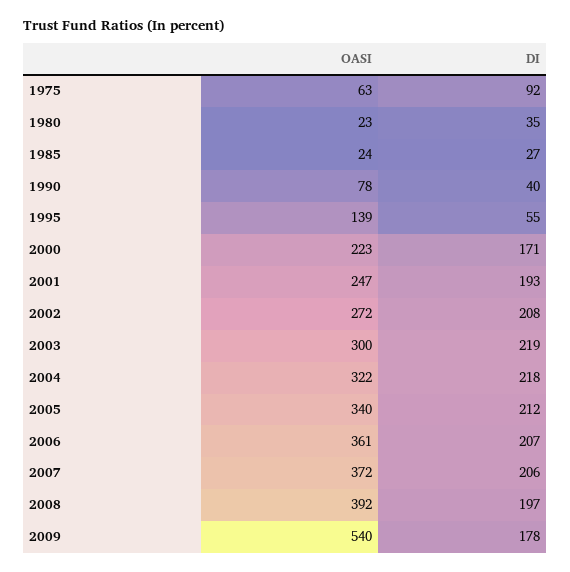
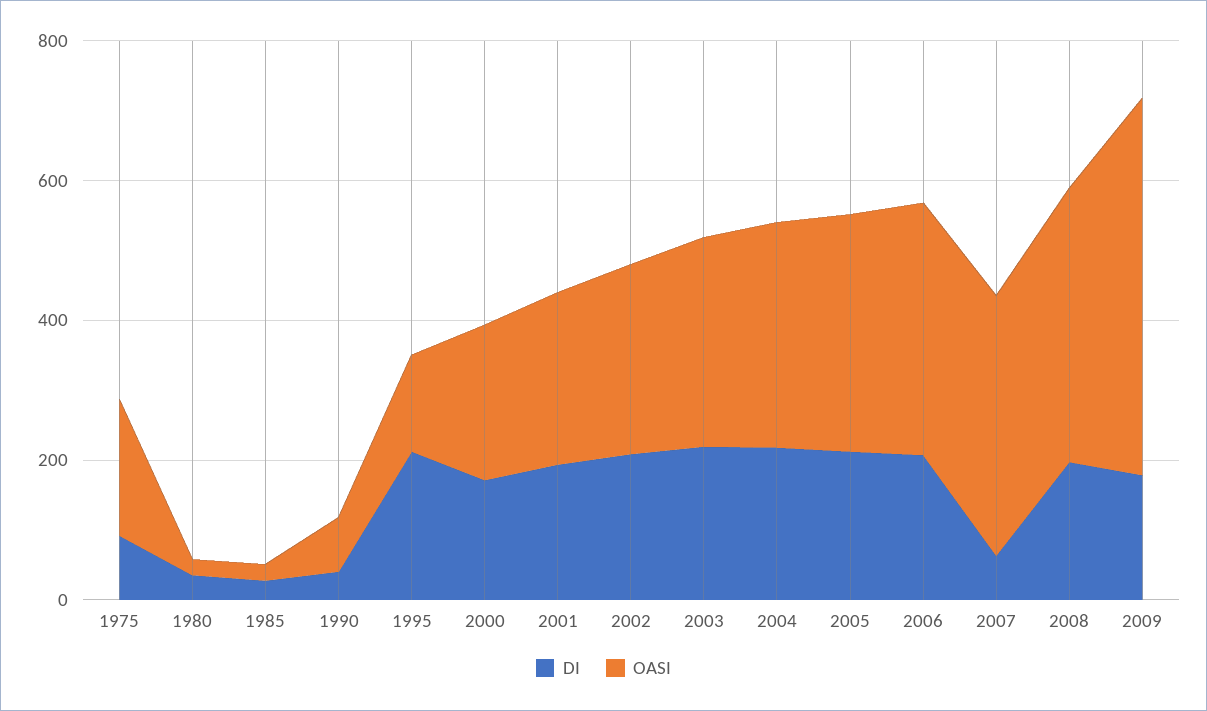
OASI, 1975: 63 -> 200
DI, 1995: 55 -> 200
DI, 2007: 206 -> 50

